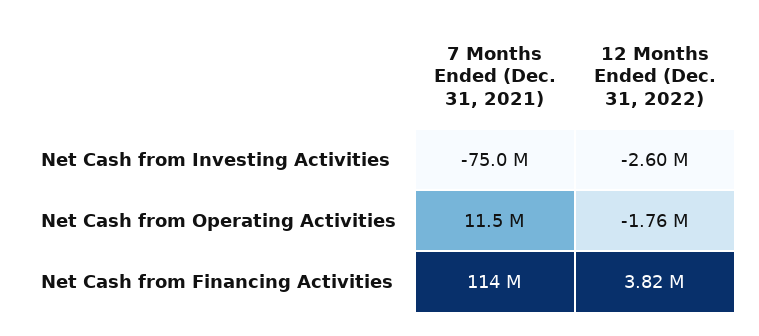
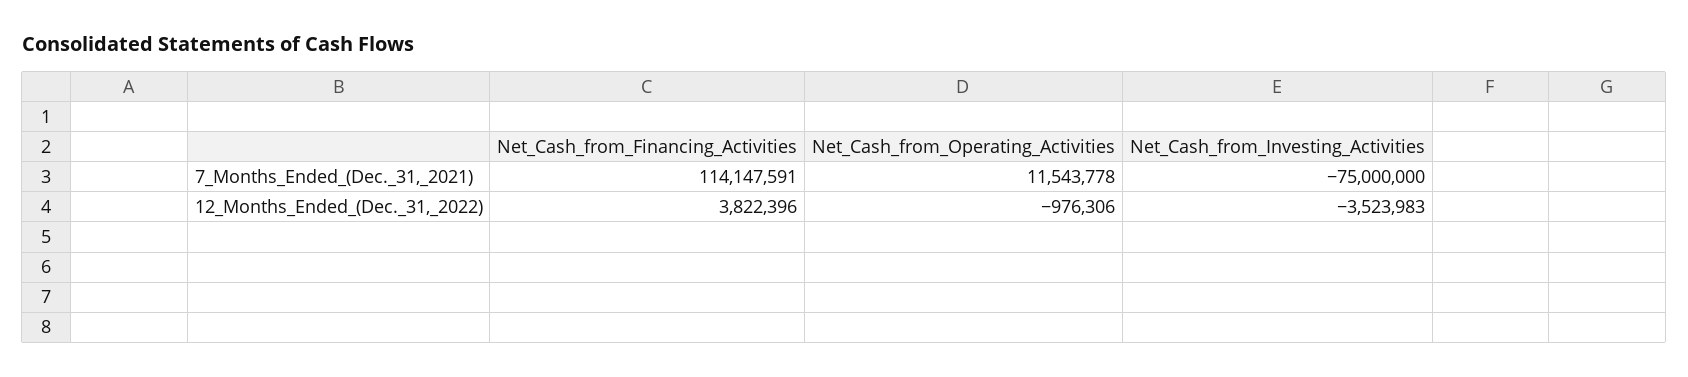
12 Months Ended (Dec. 31, 2022), Net Cash from Investing Activities: -2600000 -> -3523983
12 Months Ended (Dec. 31, 2022), Net Cash from Operating Activities: -1760000 -> -976306

